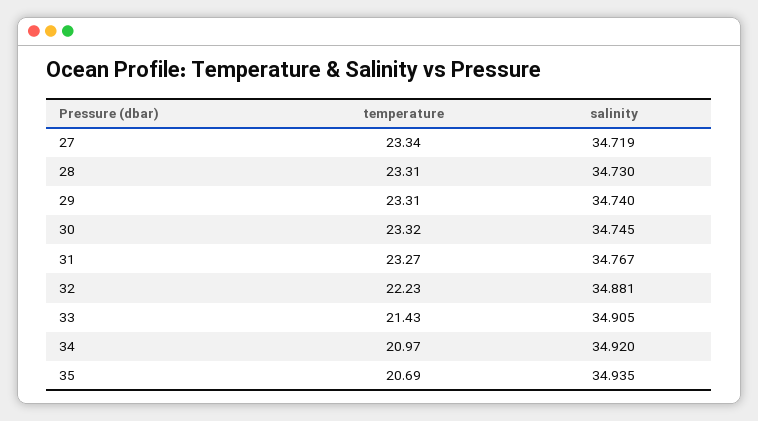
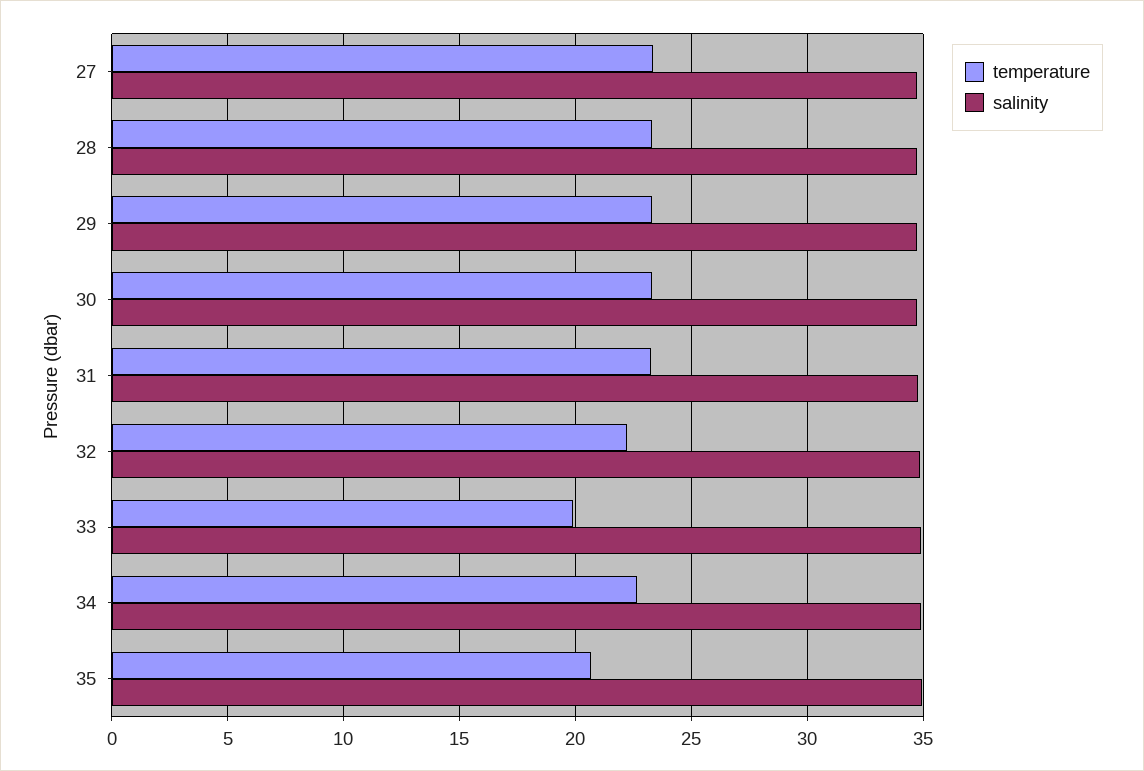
temperature, 33: 21.43 -> 20
temperature, 34: 20.97 -> 22.5

